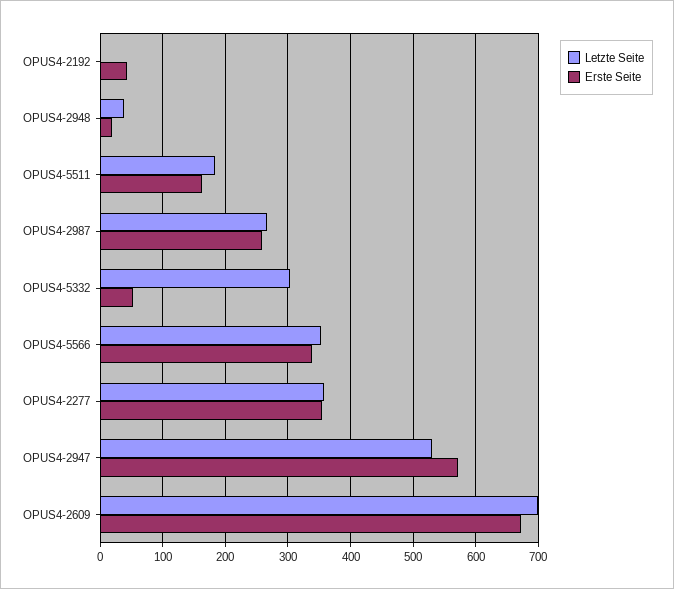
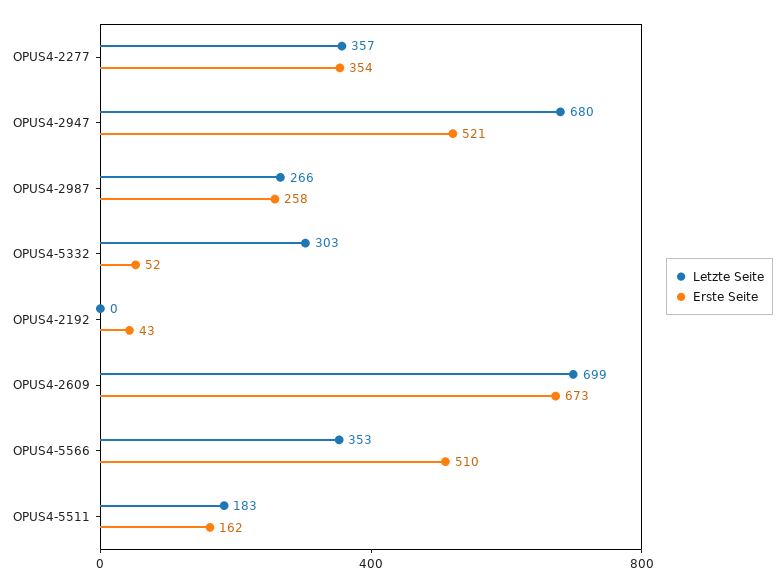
Letzte Seite, OPUS4-2948: 40 -> none
Erste Seite, OPUS4-2948: 20 -> none
Erste Seite, OPUS4-5566: 340 -> 510
Letzte Seite, OPUS4-2947: 530 -> 680
Erste Seite, OPUS4-2947: 570 -> 521

